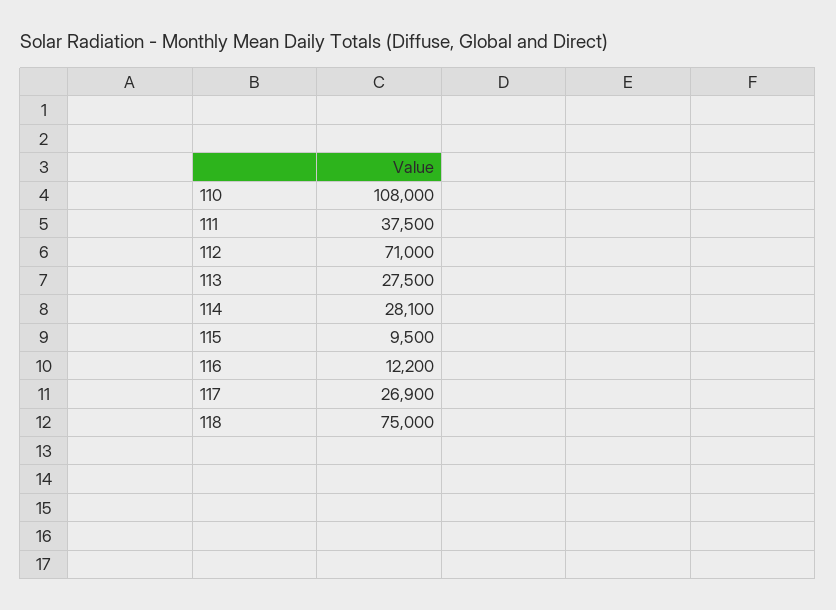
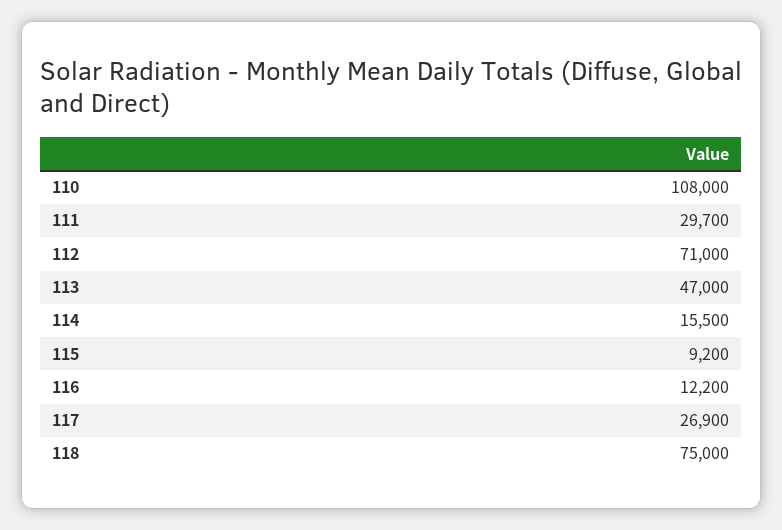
111: 37500 -> 29700
113: 27500 -> 47000
114: 28100 -> 15500
115: 9500 -> 9200

